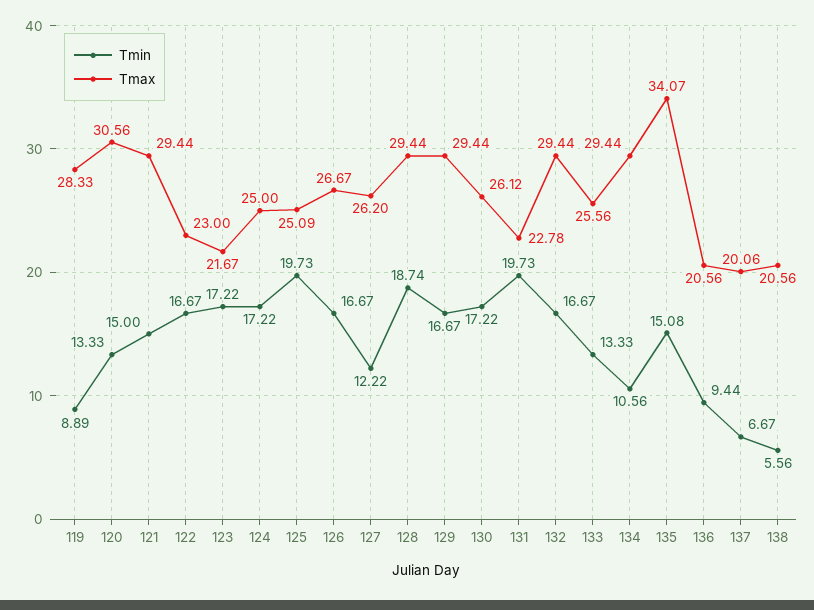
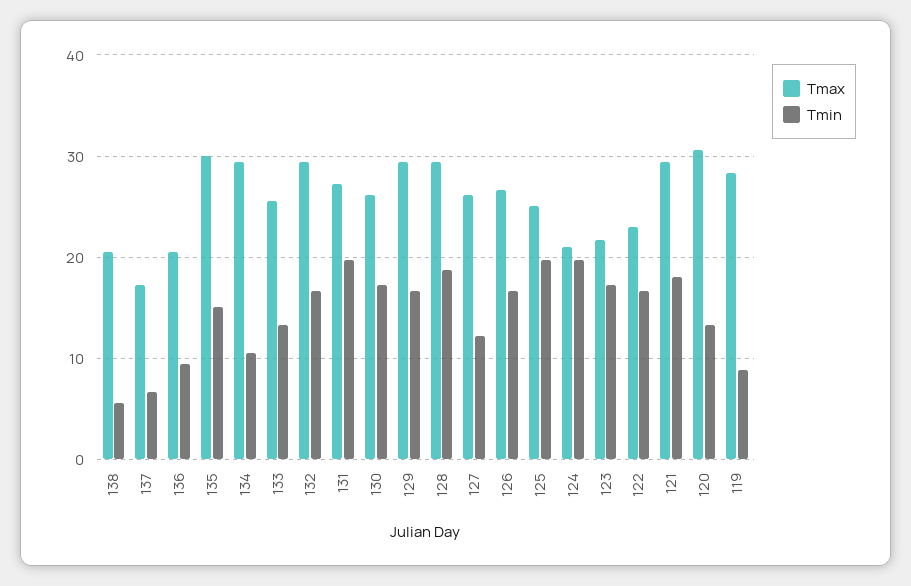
Tmin, 121: 15 -> 18
Tmin, 124: 17.22 -> 20
Tmax, 124: 25 -> 21
Tmax, 131: 22.78 -> 27
Tmax, 135: 34.07 -> 30
Tmax, 137: 20.06 -> 17

